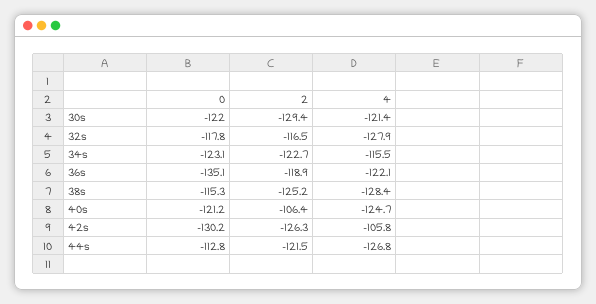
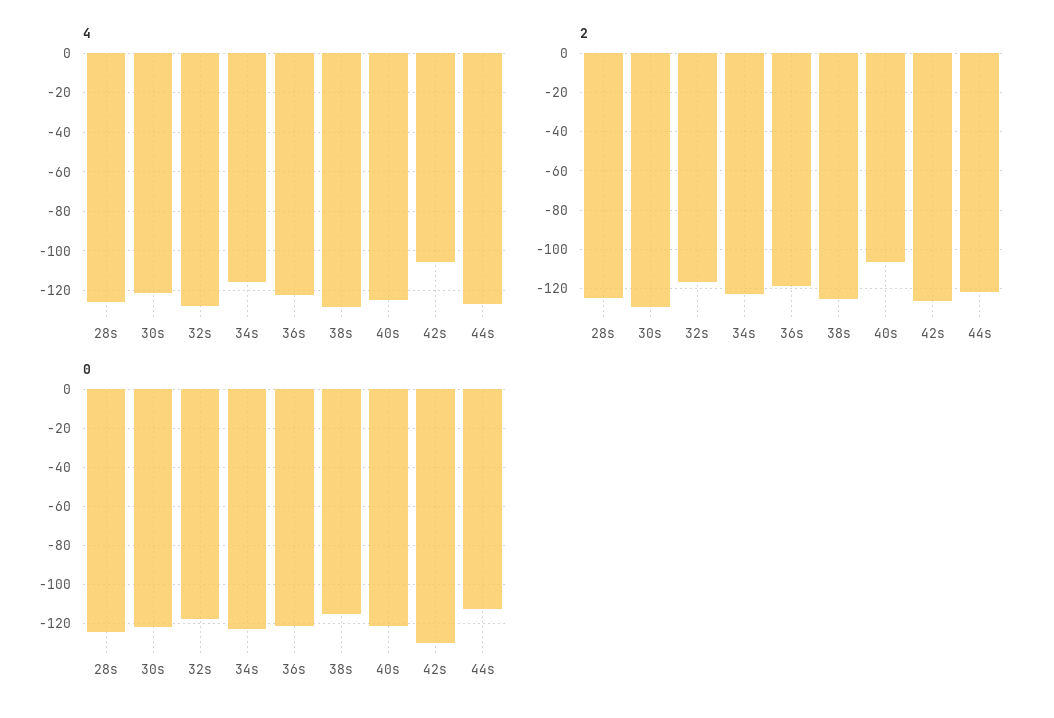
0, 36s: -135.1 -> -120
4, 28s: none -> -125
2, 28s: none -> -125
0, 28s: none -> -125

